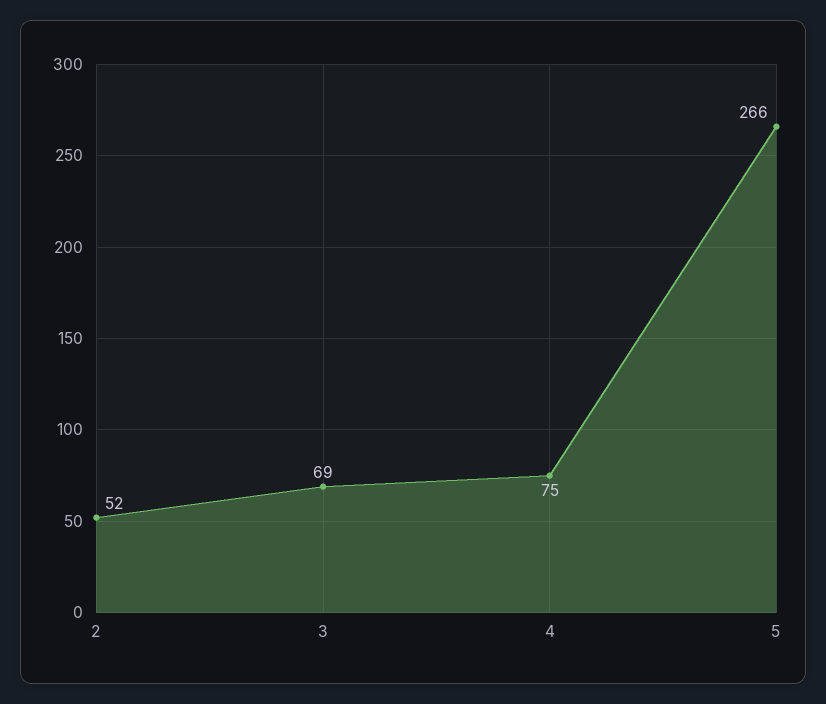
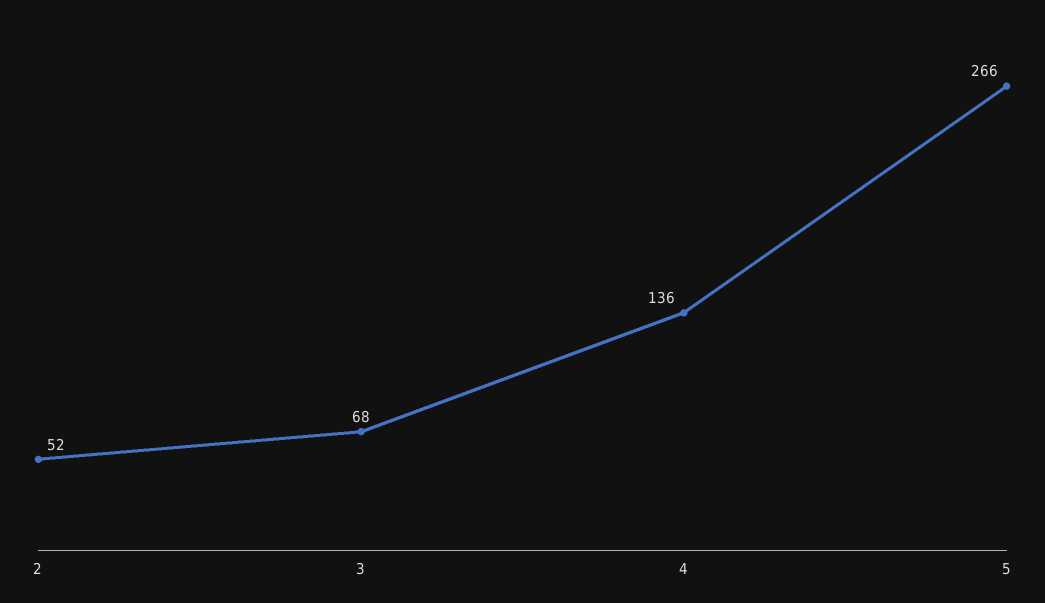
3: 69 -> 68
4: 75 -> 136

